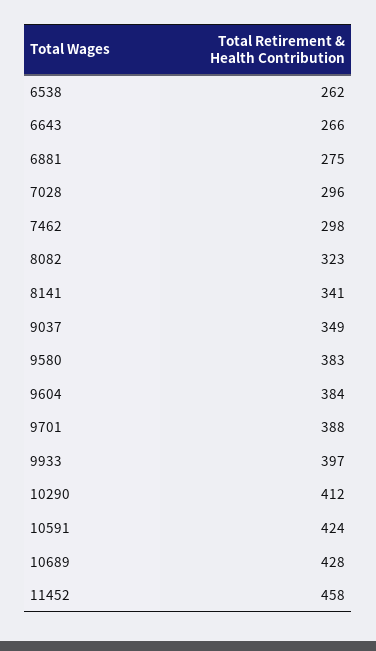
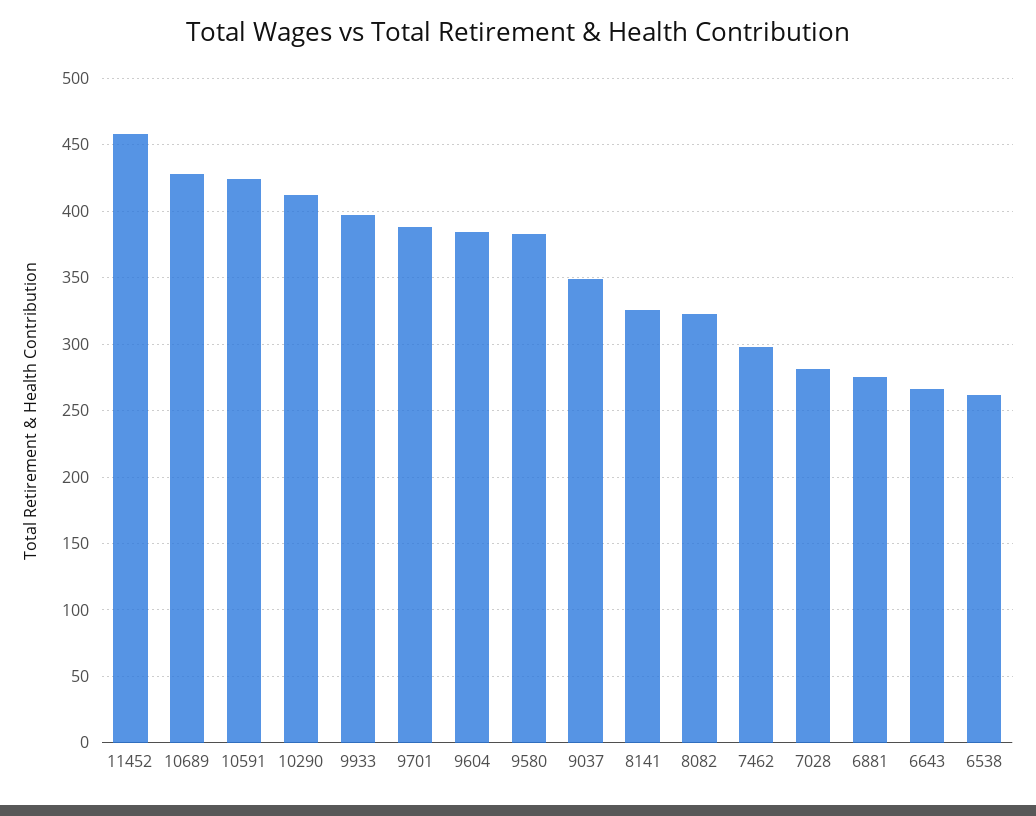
7028: 296 -> 280
8141: 341 -> 325

